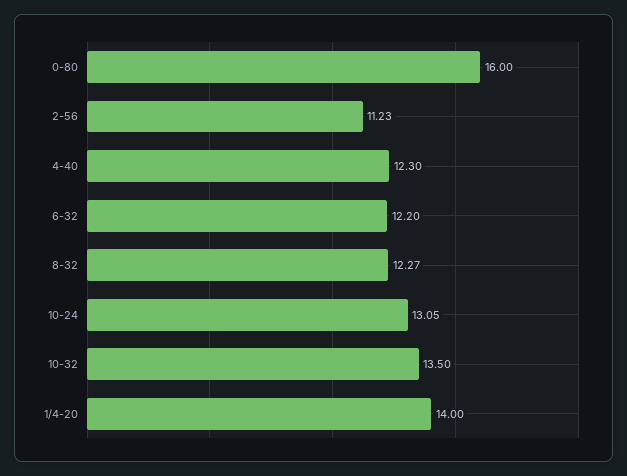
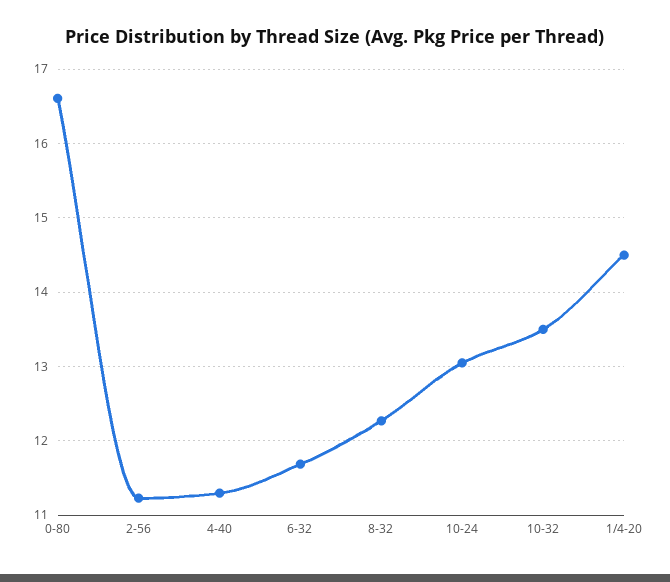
0-80: 16 -> 16.6
4-40: 12.3 -> 11.3
6-32: 12.2 -> 11.7
1/4-20: 14 -> 14.5

